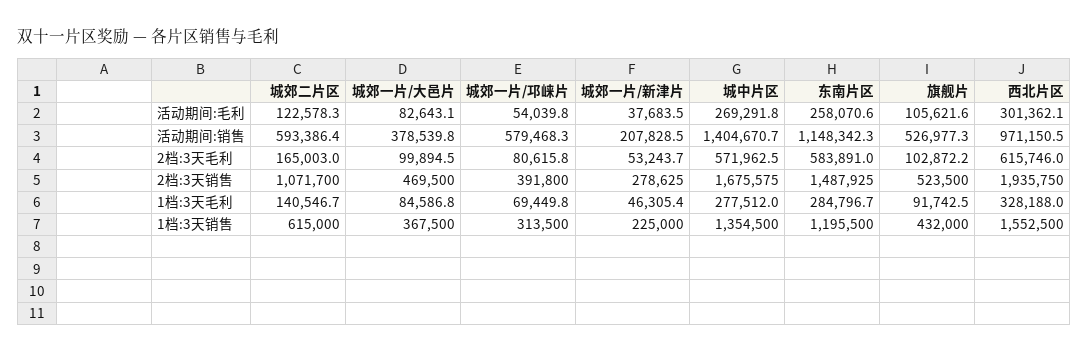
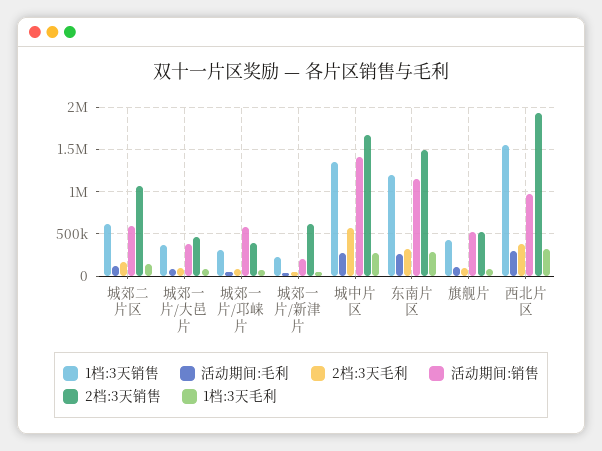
2档:3天毛利, 东南片区: 583891 -> 300000
2档:3天毛利, 西北片区: 615746 -> 400000
2档:3天销售, 城郊一片/新津片: 278625 -> 600000

